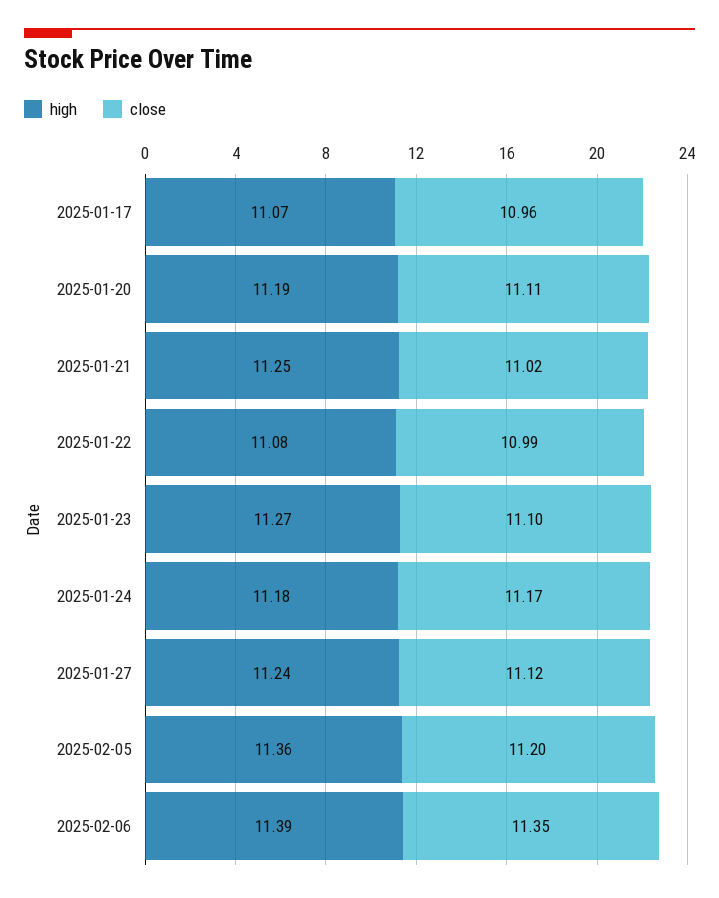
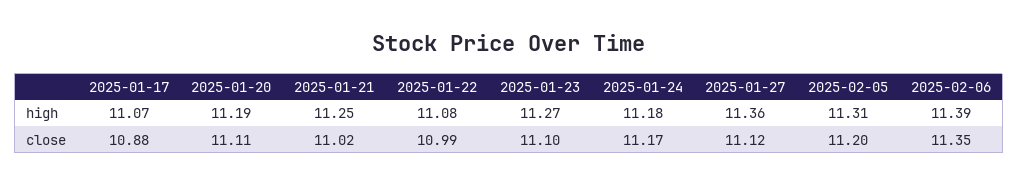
close, 2025-01-17: 10.96 -> 10.88
high, 2025-01-27: 11.24 -> 11.36
high, 2025-02-05: 11.36 -> 11.31

